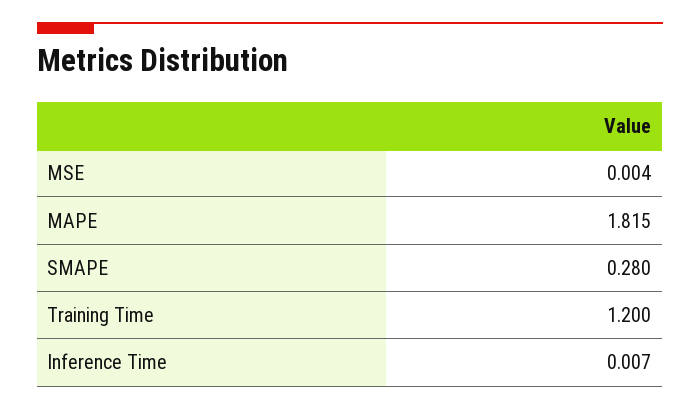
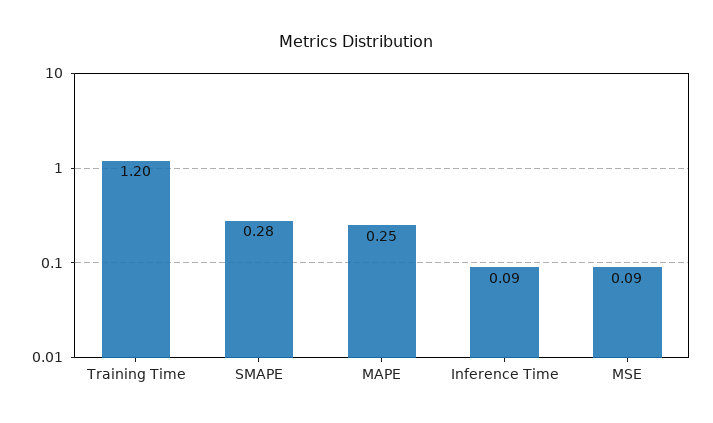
MSE: 0.004 -> 0.09
MAPE: 1.815 -> 0.25
Inference Time: 0.007 -> 0.09

